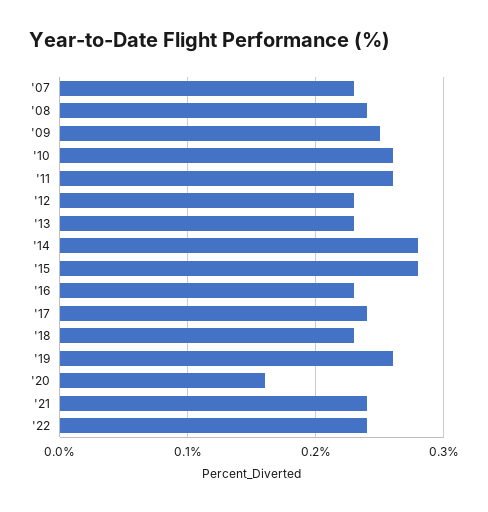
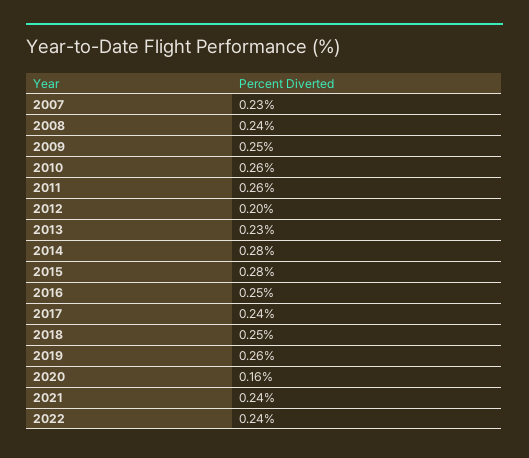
'12: 0.23 -> 0.2
'16: 0.23 -> 0.25
'18: 0.23 -> 0.25

